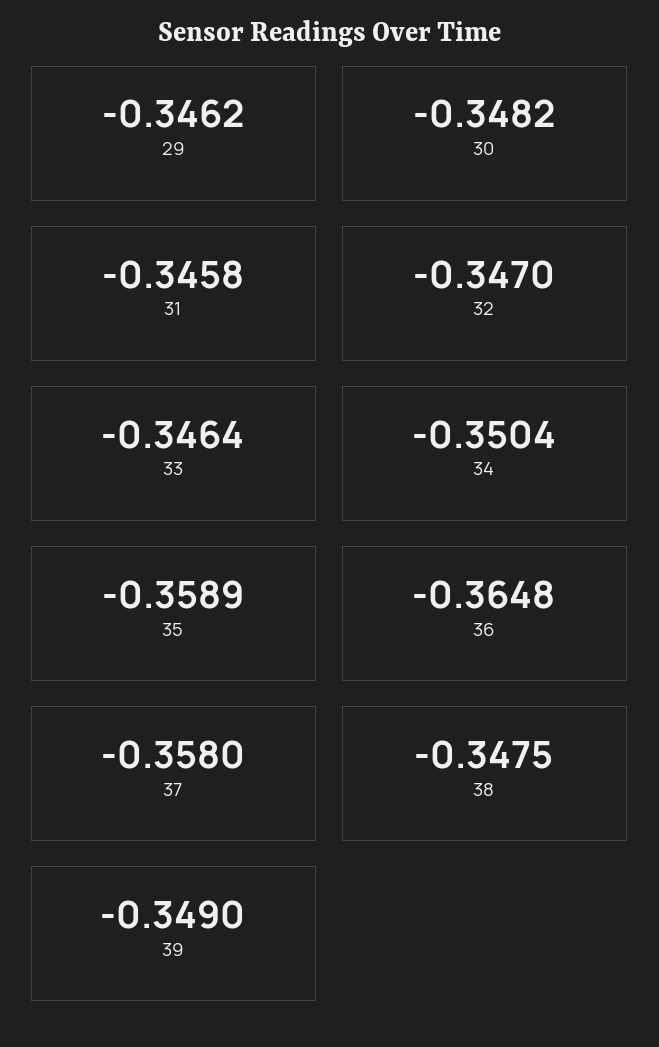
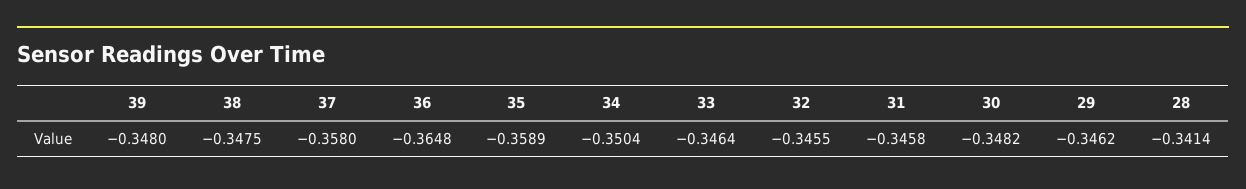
32: -0.347 -> -0.3455
39: -0.349 -> -0.348
28: none -> -0.3414

